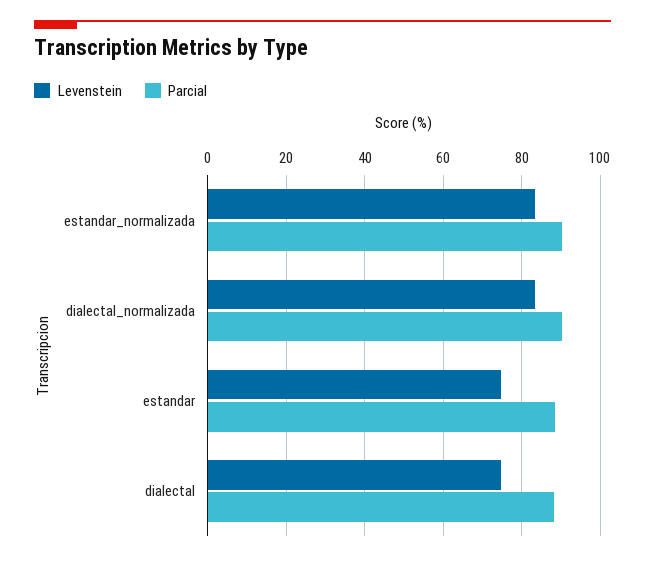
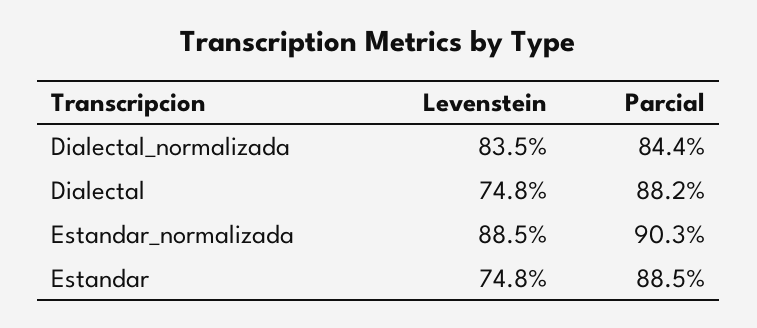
Levenstein, estandar_normalizada: 84 -> 88.5
Parcial, dialectal_normalizada: 90 -> 84.4

